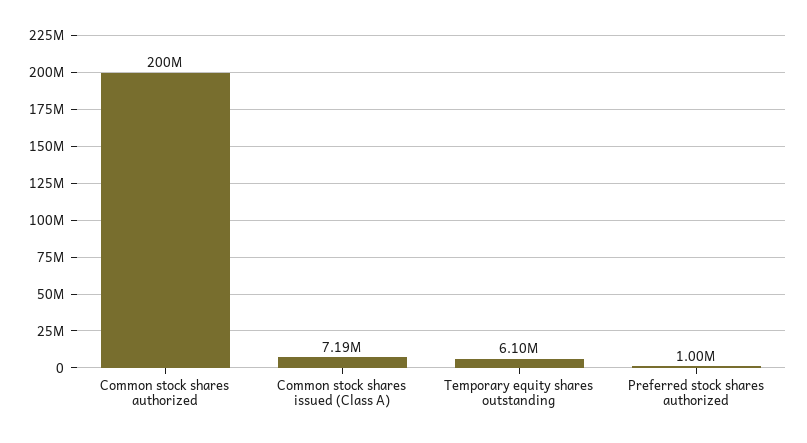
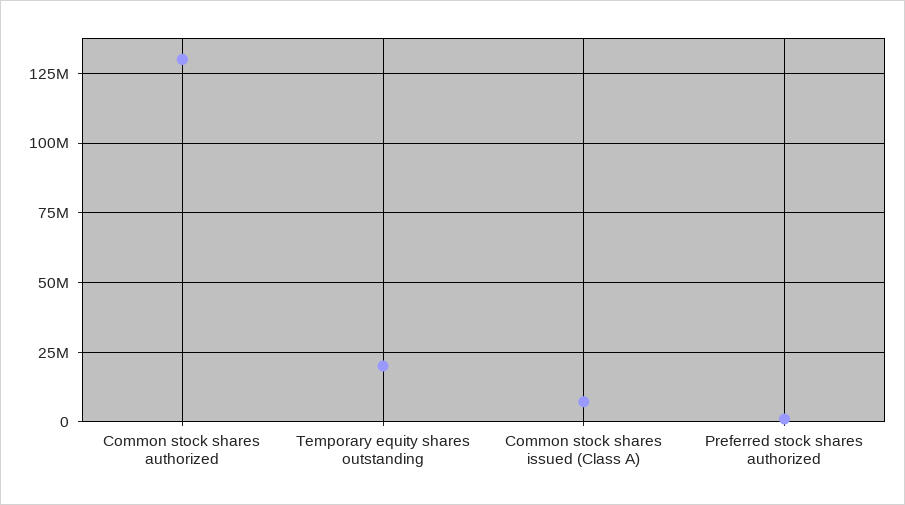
Common stock shares authorized: 200000000 -> 130000000
Temporary equity shares outstanding: 6100000 -> 20000000

